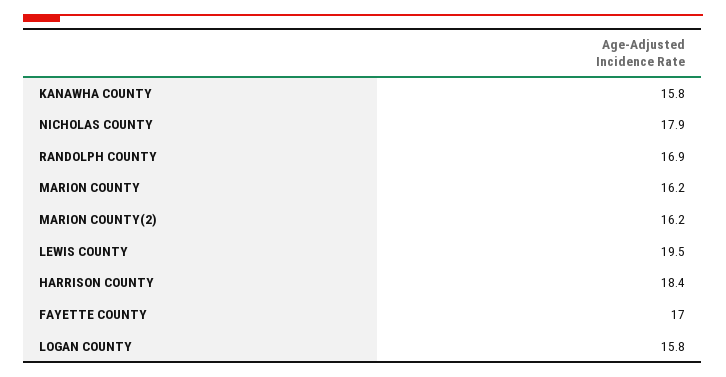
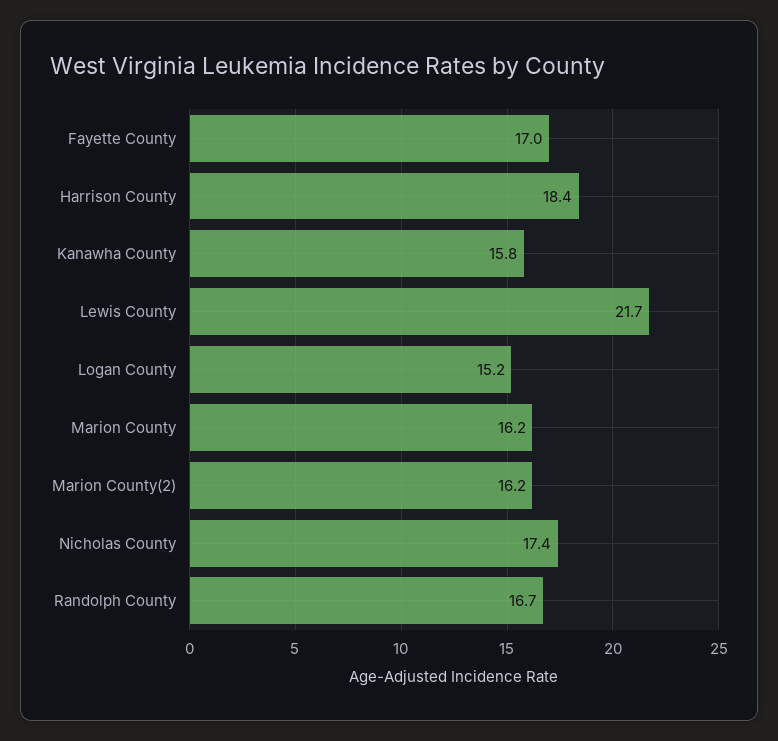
NICHOLAS COUNTY: 17.9 -> 17.4
RANDOLPH COUNTY: 16.9 -> 16.7
LEWIS COUNTY: 19.5 -> 21.7
LOGAN COUNTY: 15.8 -> 15.2

